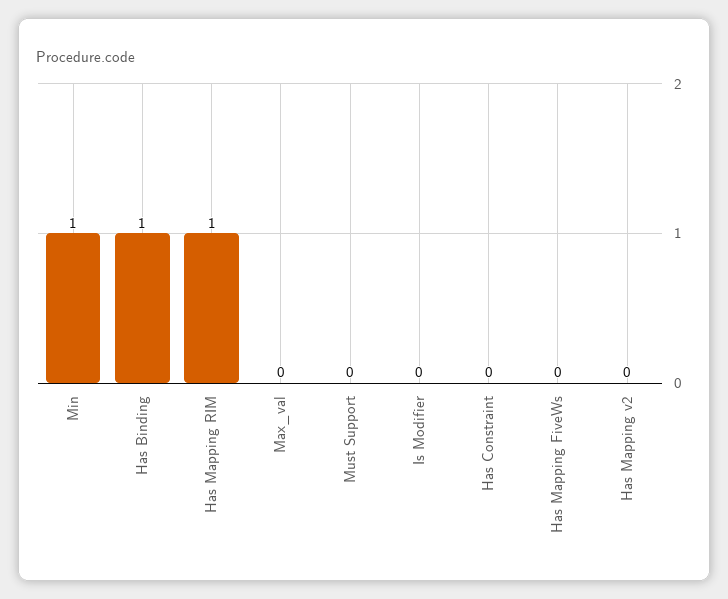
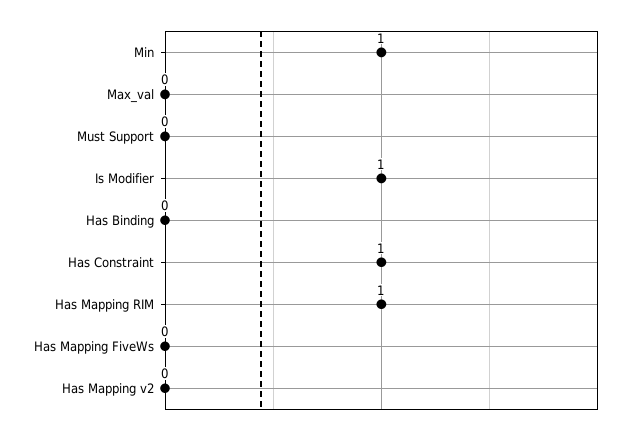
Has Binding: 1 -> 0
Is Modifier: 0 -> 1
Has Constraint: 0 -> 1

